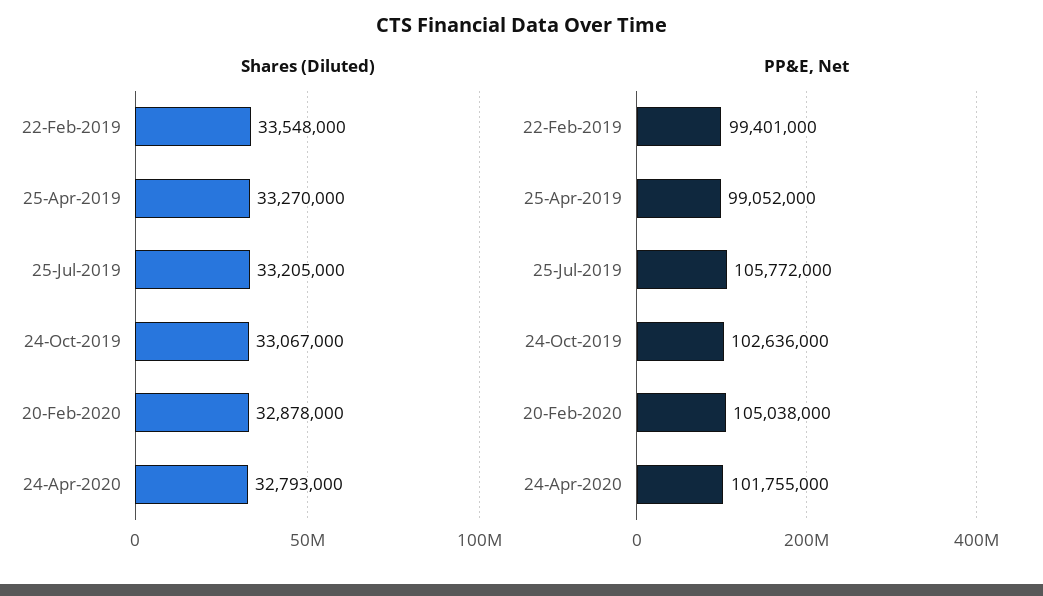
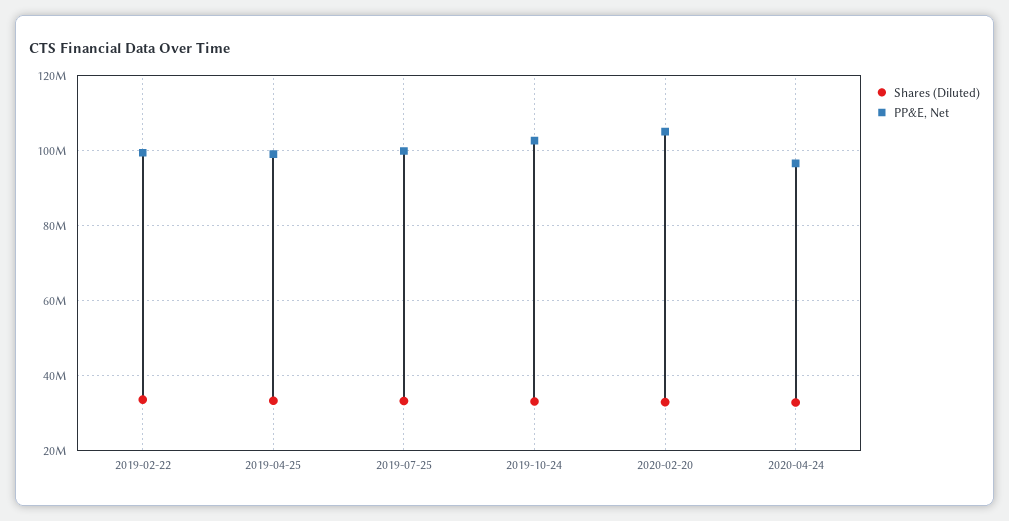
PP&E, Net, 25-Jul-2019: 105772000 -> 100000000
PP&E, Net, 24-Apr-2020: 101755000 -> 96000000

